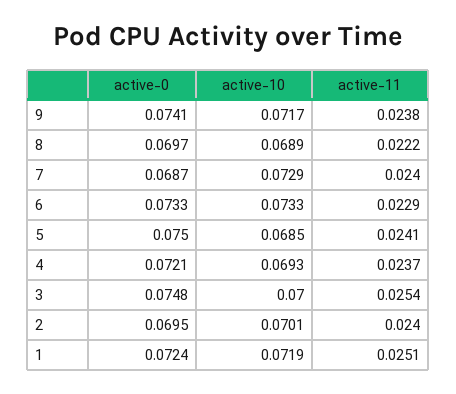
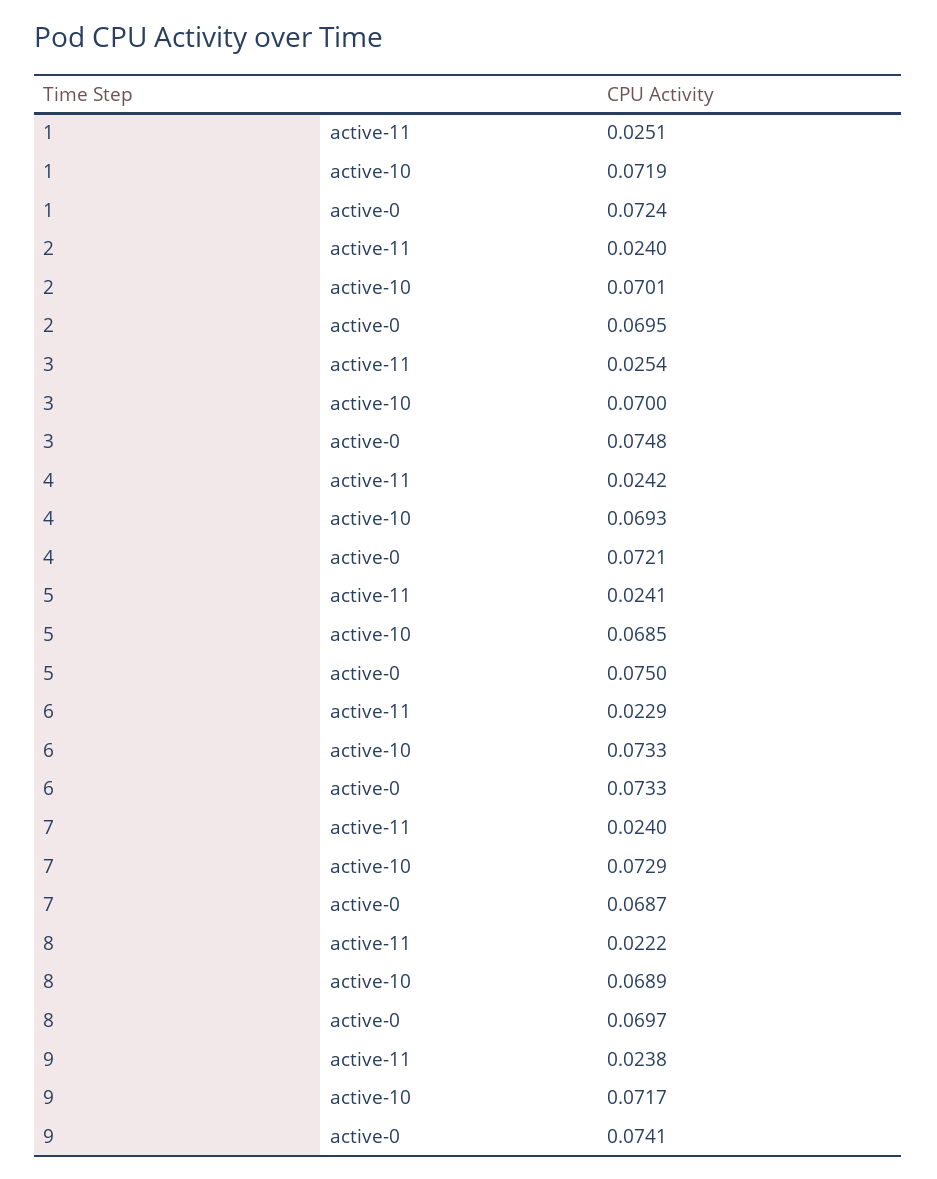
active-11, 4: 0.0237 -> 0.0242

